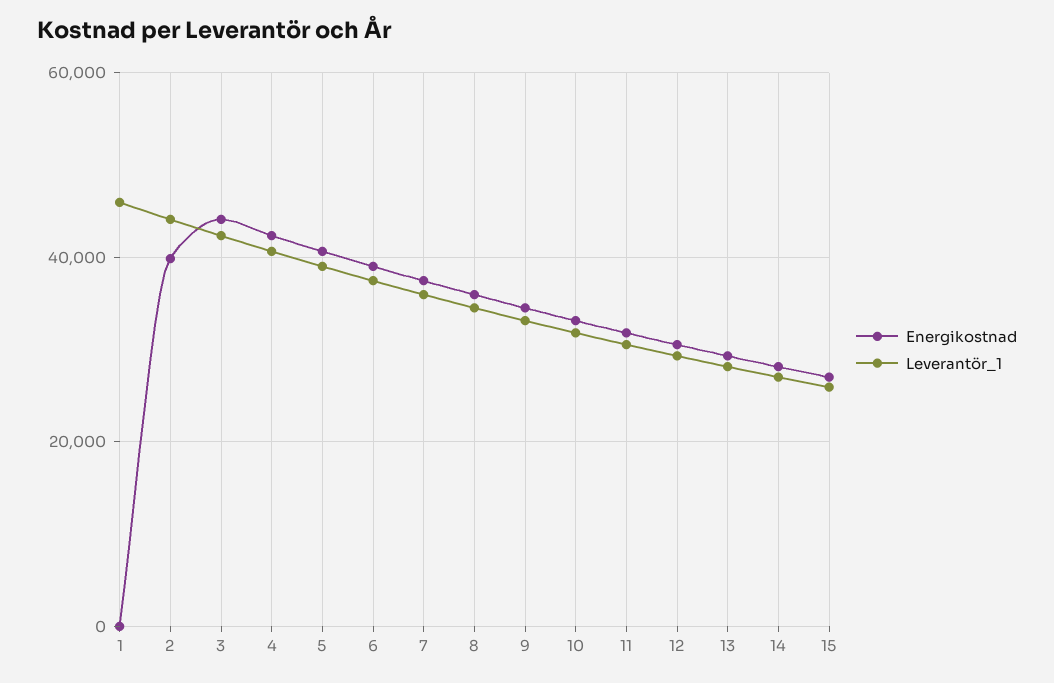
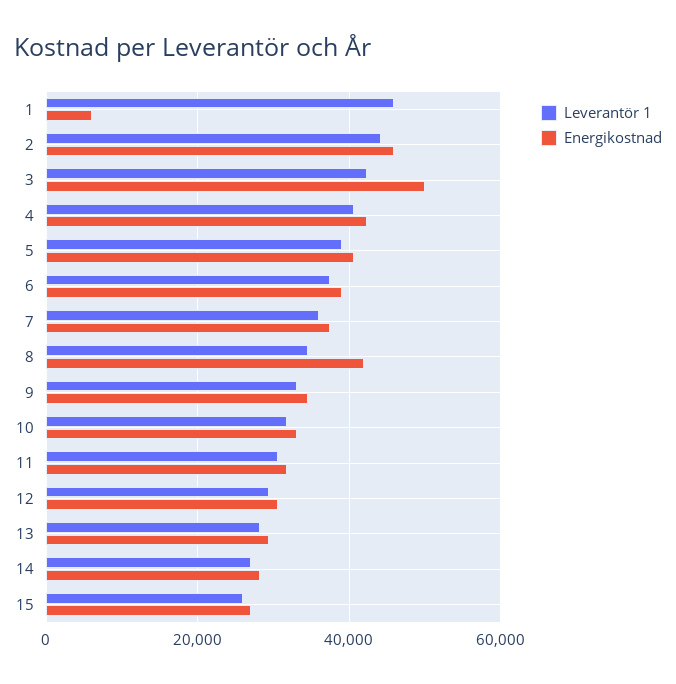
Energikostnad, 1: 0 -> 6000
Energikostnad, 2: 40000 -> 46000
Energikostnad, 3: 44000 -> 50000
Energikostnad, 8: 36000 -> 42000

